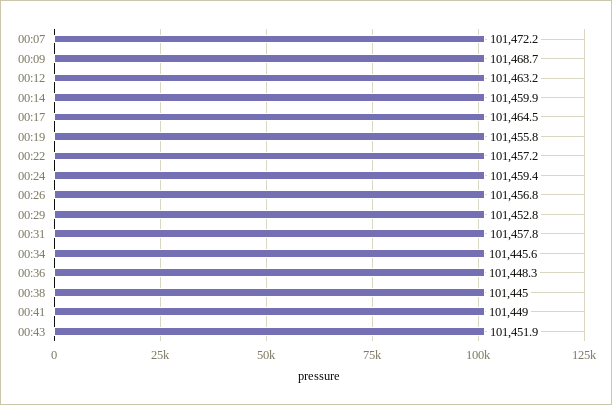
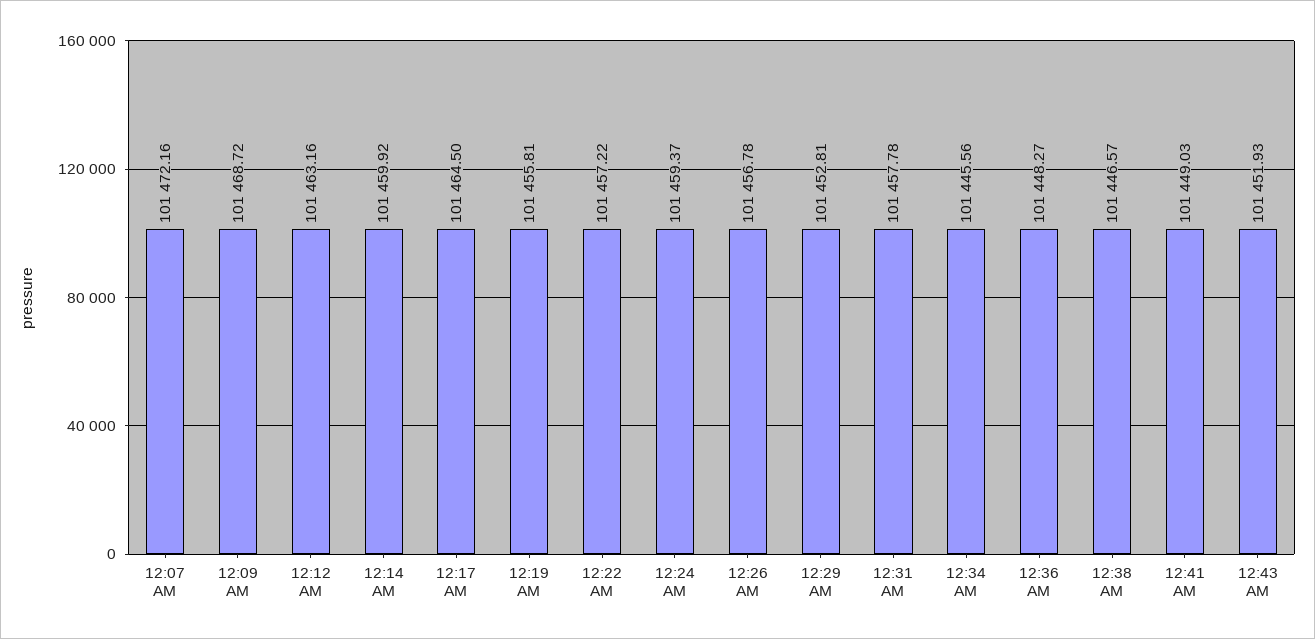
00:38: 101445 -> 101446.57

